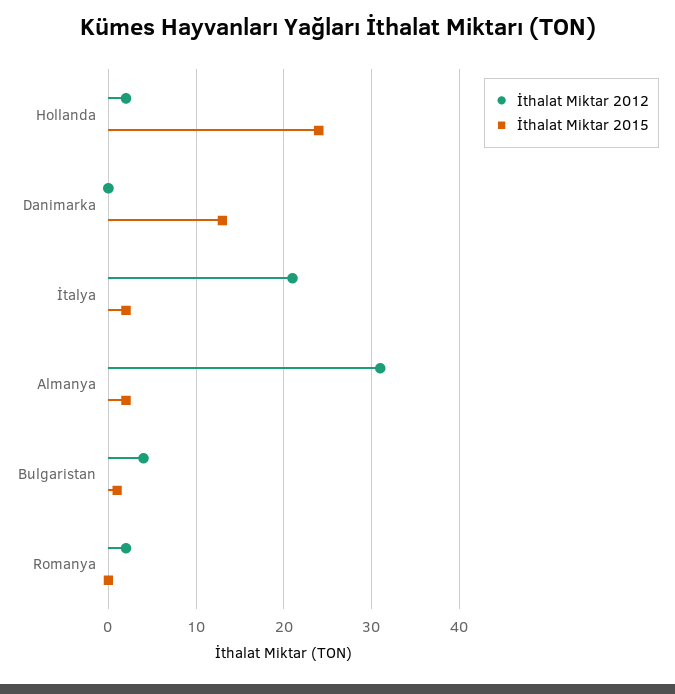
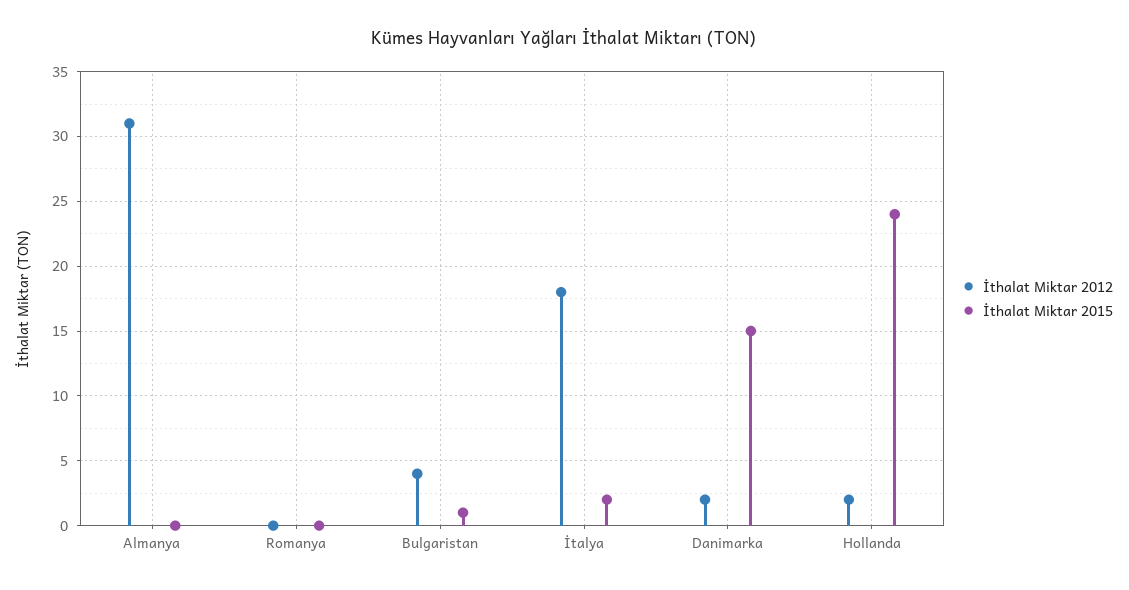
İthalat Miktar 2012, Danimarka: 0 -> 2
İthalat Miktar 2015, Danimarka: 13 -> 15
İthalat Miktar 2012, İtalya: 21 -> 18
İthalat Miktar 2015, Almanya: 2 -> 0
İthalat Miktar 2012, Romanya: 2 -> 0

